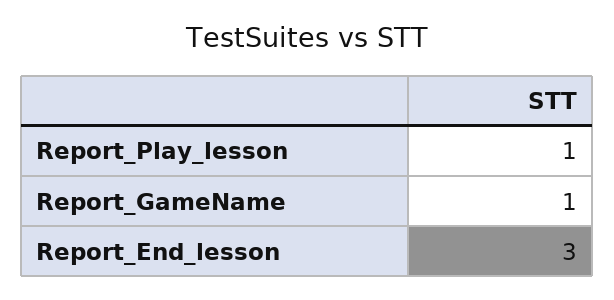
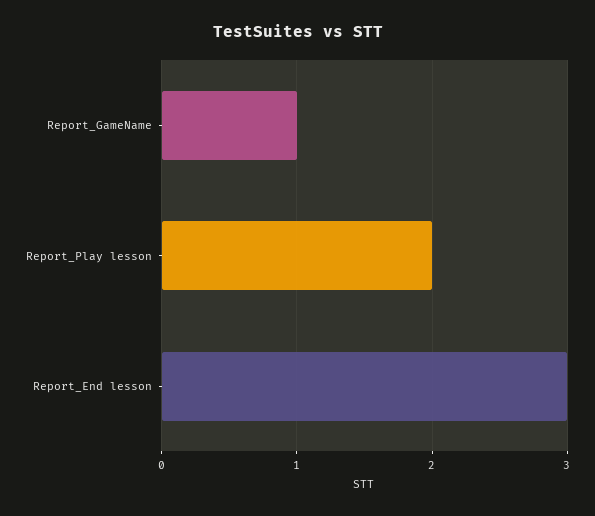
Report_Play_lesson: 1 -> 2

